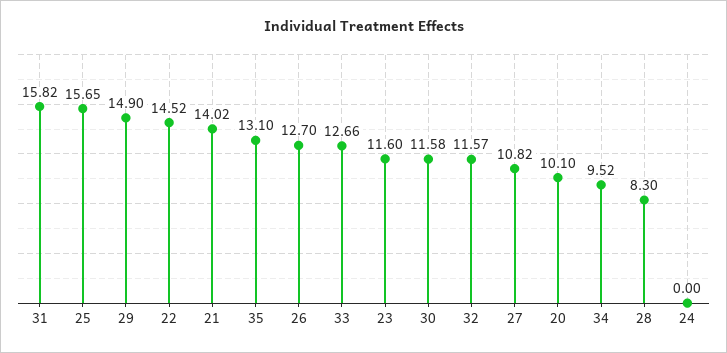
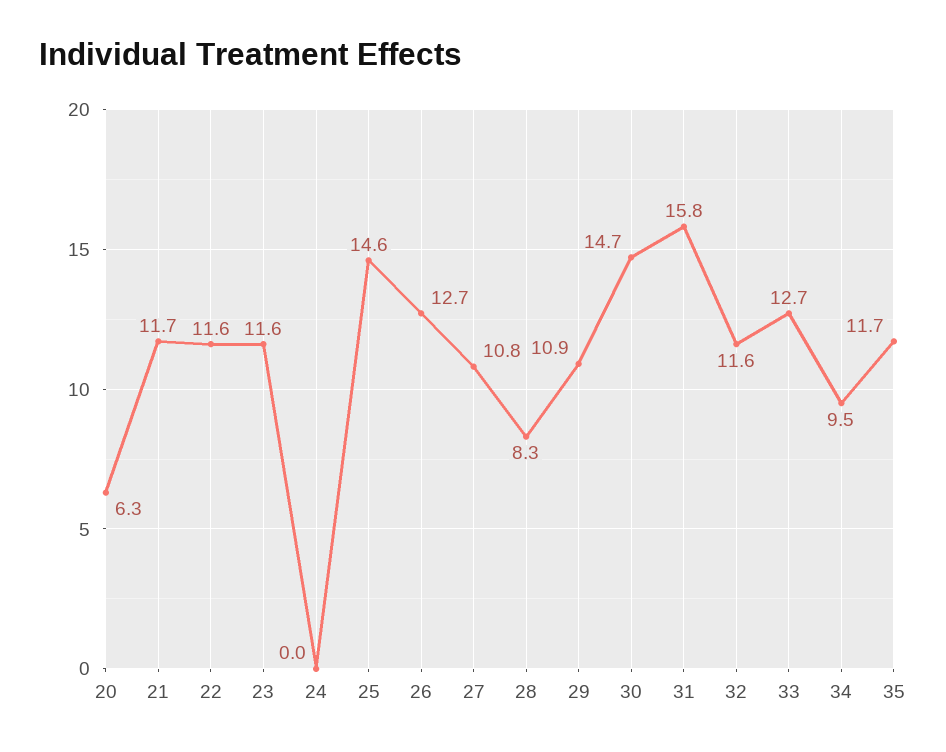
25: 15.65 -> 14.6
29: 14.9 -> 10.9
22: 14.52 -> 11.6
21: 14.02 -> 11.7
35: 13.1 -> 11.7
30: 11.58 -> 14.7
20: 10.1 -> 6.3

